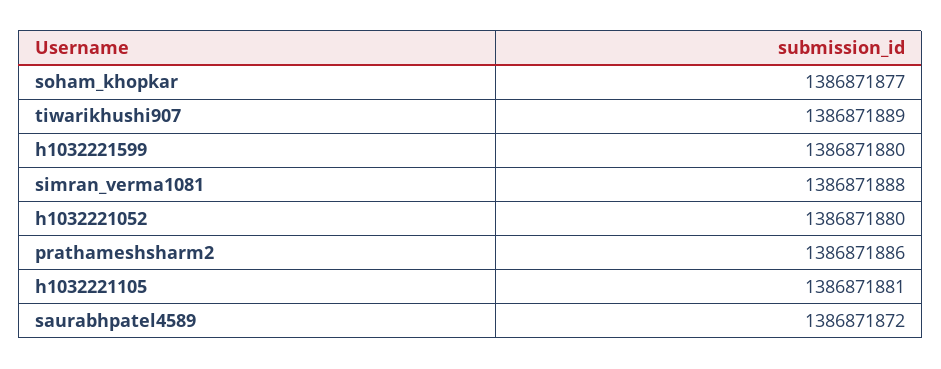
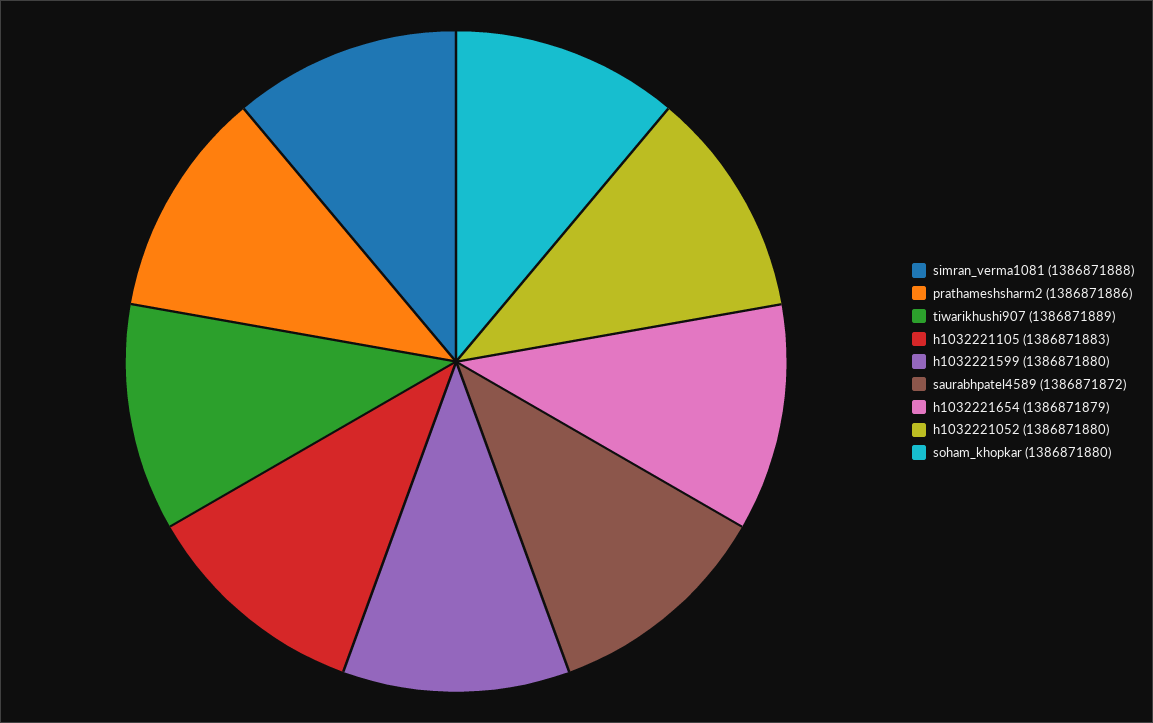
soham_khopkar: 1386871877 -> 1386871880
h1032221105: 1386871881 -> 1386871883
h1032221654: none -> 1386871879

